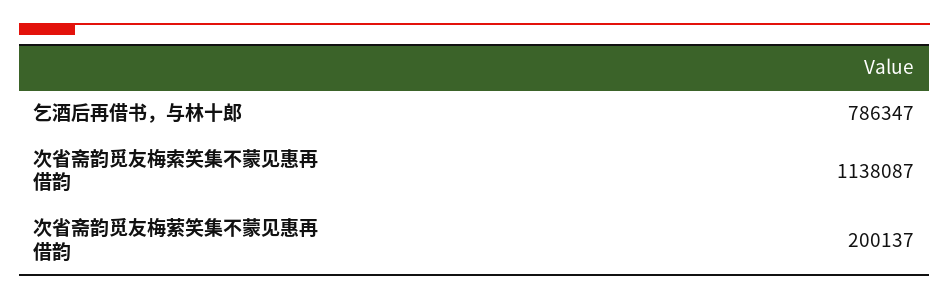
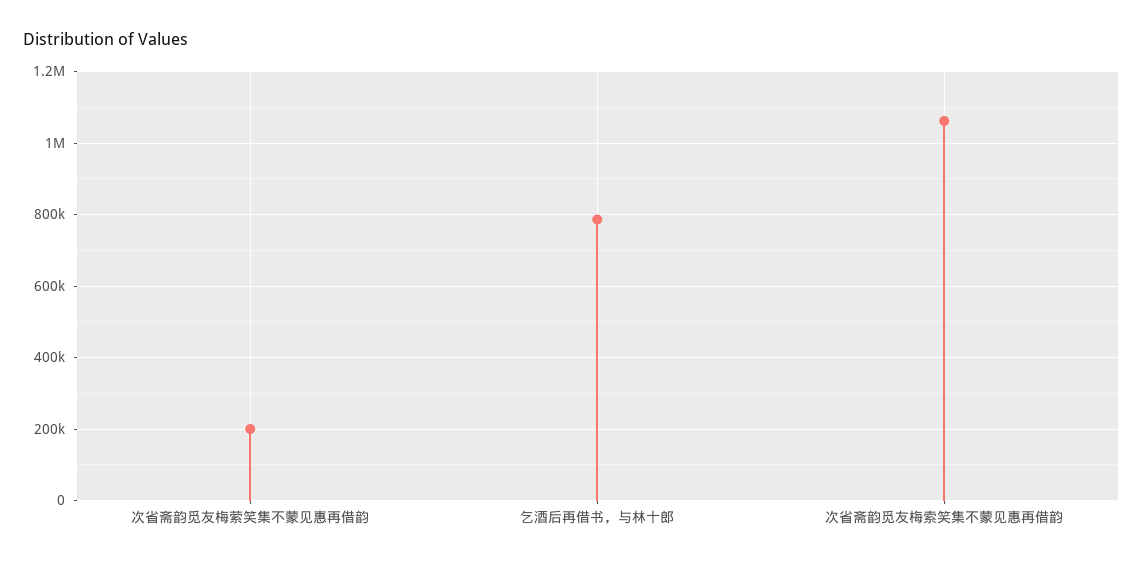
次省斋韵觅友梅索笑集不蒙见惠再借韵: 1138087 -> 1060000

